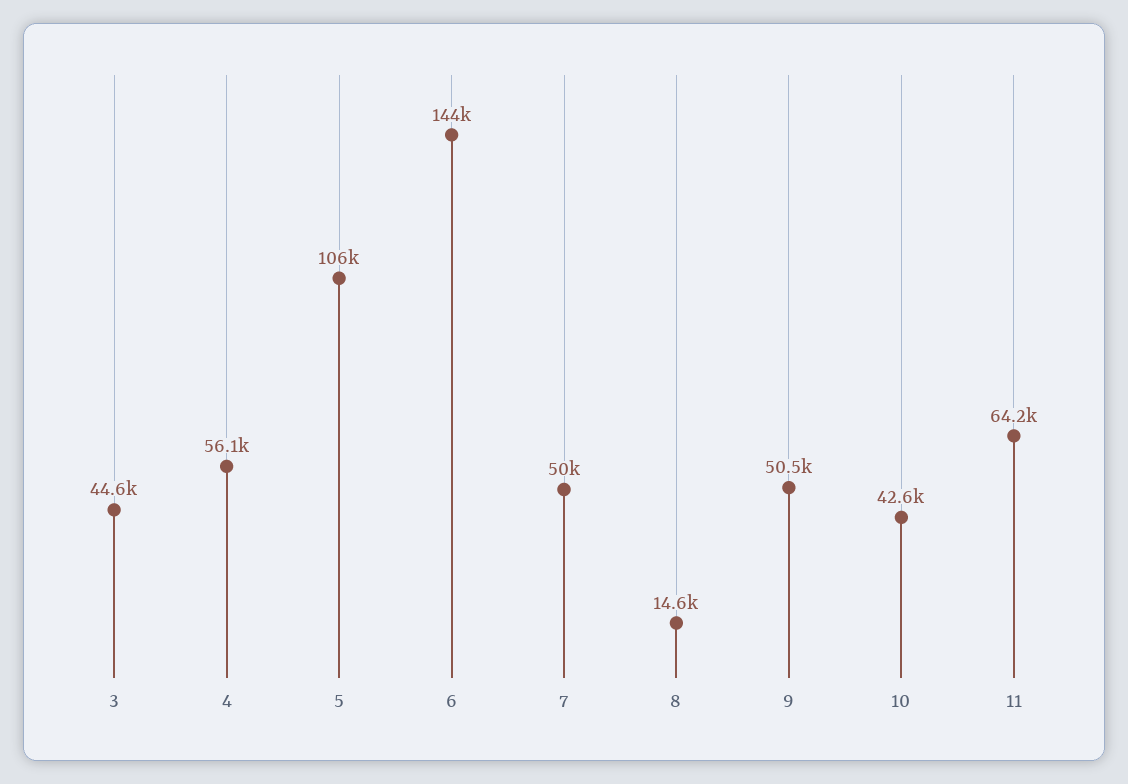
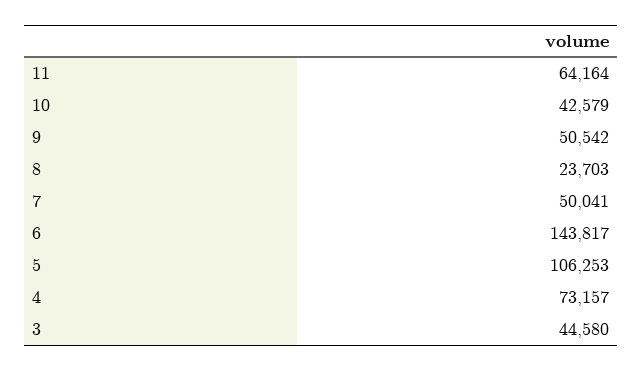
4: 56100 -> 73157
8: 14600 -> 23703

